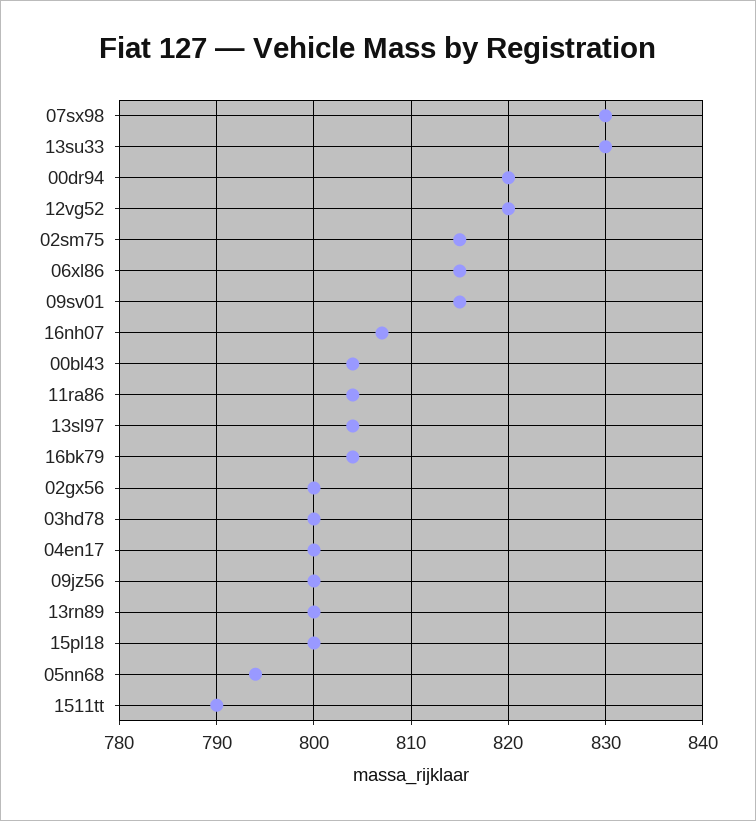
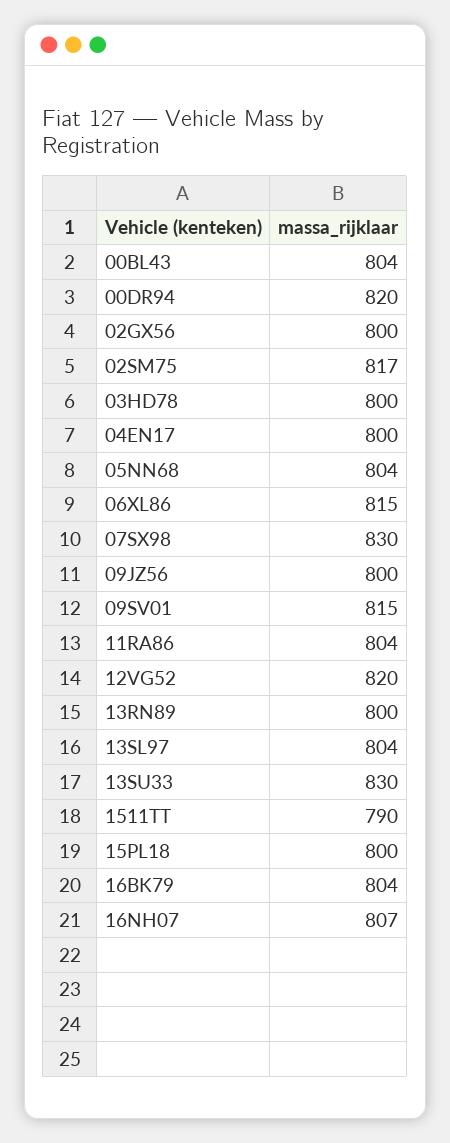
02sm75: 815 -> 817
05nn68: 794 -> 804

